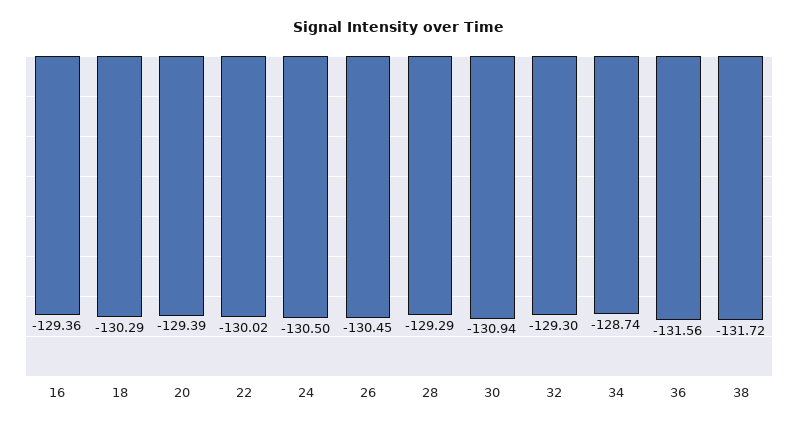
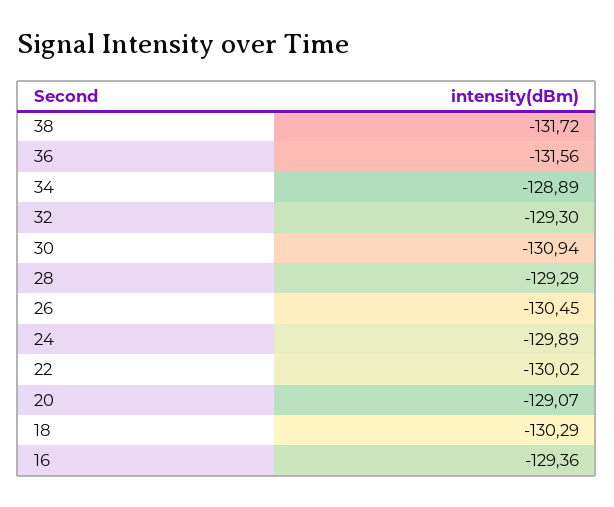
20: -129.39 -> -129.07
24: -130.5 -> -129.89
34: -128.74 -> -128.89

